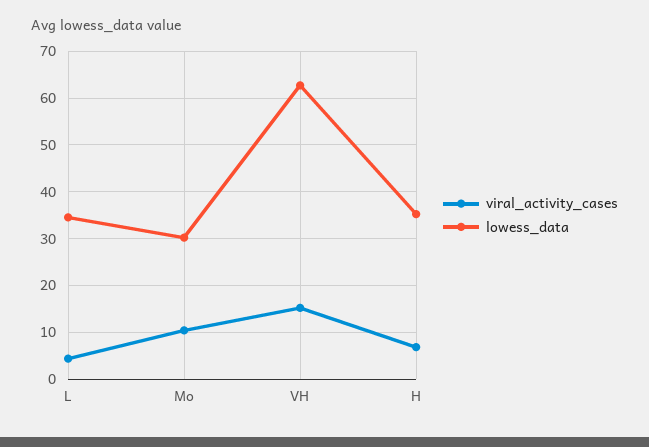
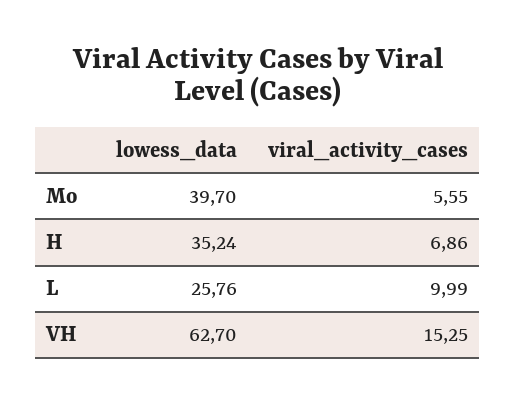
viral_activity_cases, L: 4 -> 9.99
lowess_data, L: 34 -> 25.76
viral_activity_cases, Mo: 10 -> 5.55
lowess_data, Mo: 30 -> 39.7

